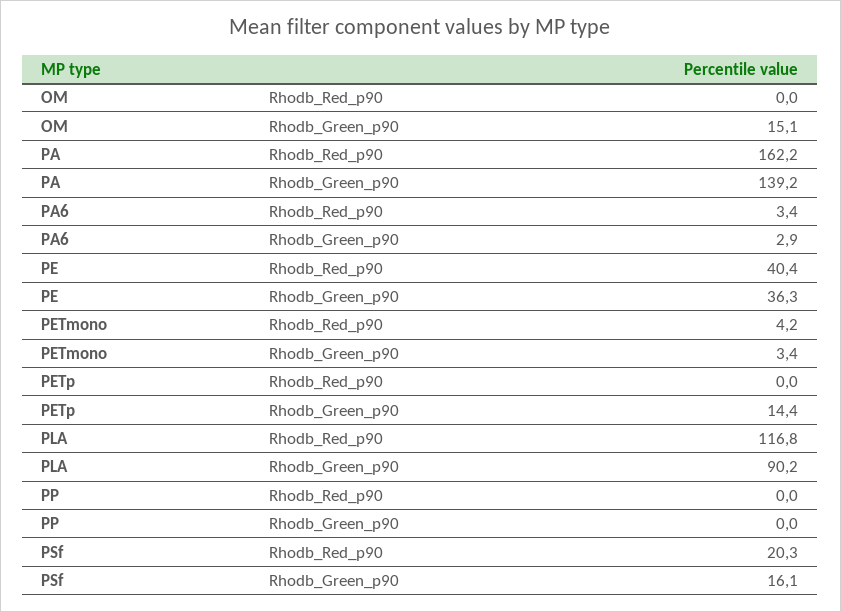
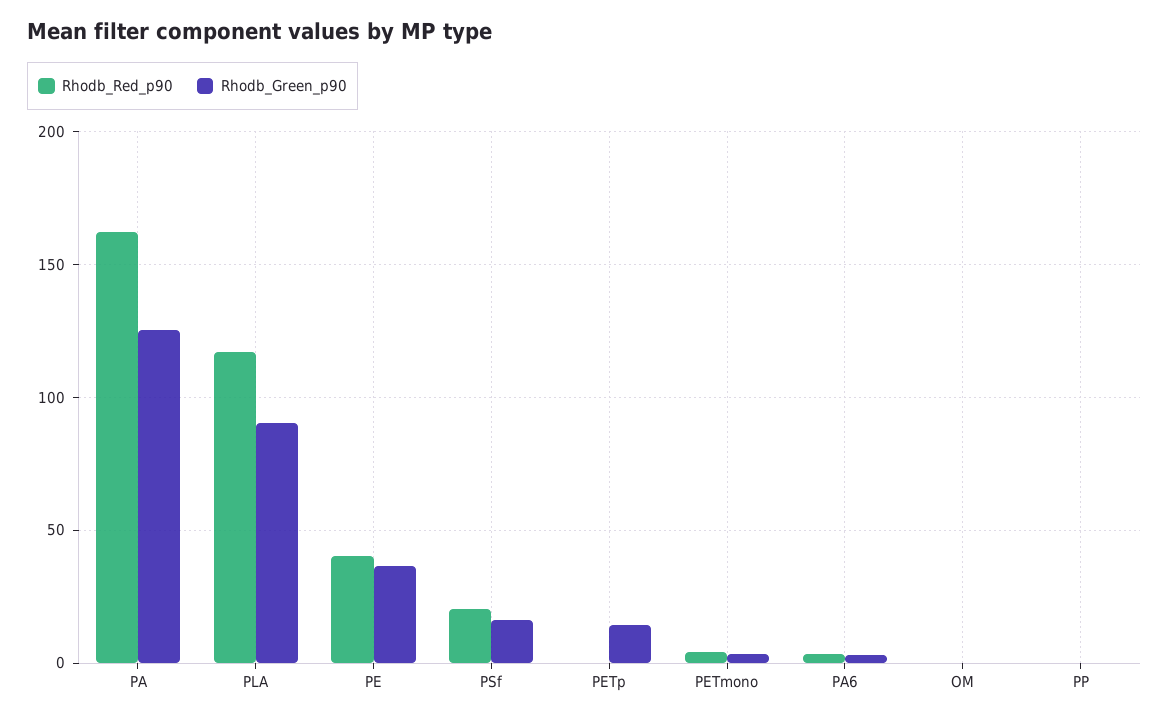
Rhodb_Green_p90, OM: 15.1 -> 0
Rhodb_Green_p90, PA: 139.2 -> 125

